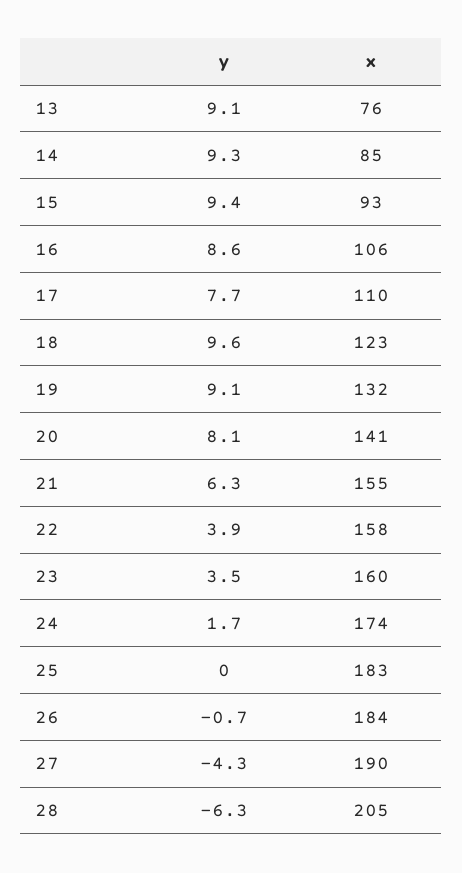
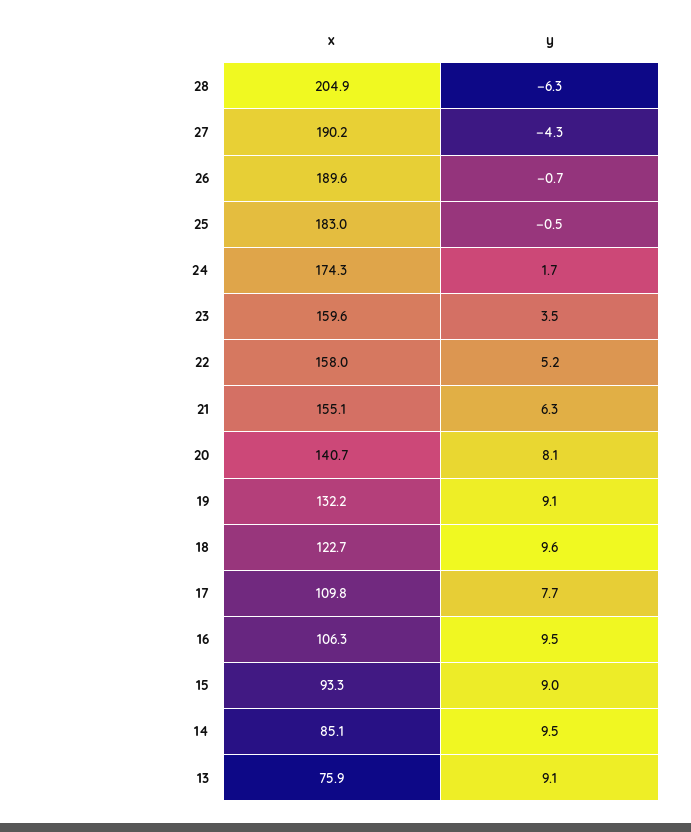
y, 14: 9.3 -> 9.5
y, 15: 9.4 -> 9
y, 16: 8.6 -> 9.5
y, 22: 3.9 -> 5.2
y, 25: 0 -> -0.5
x, 26: 184 -> 189.6

